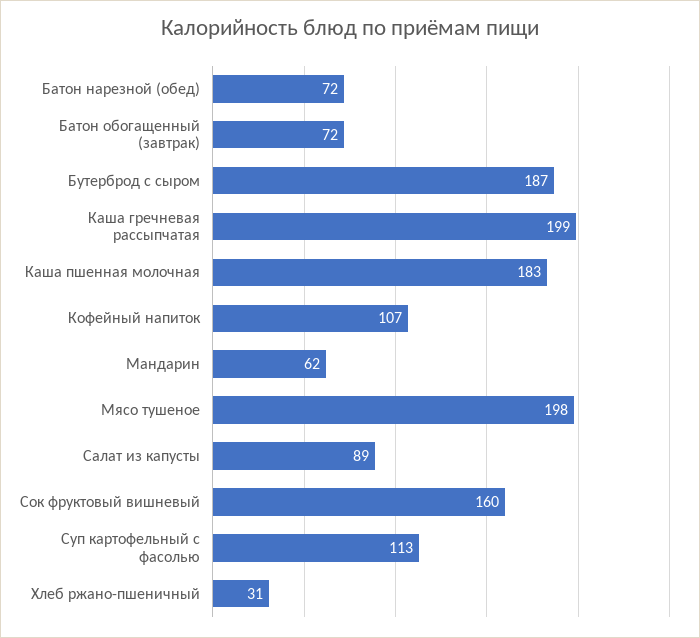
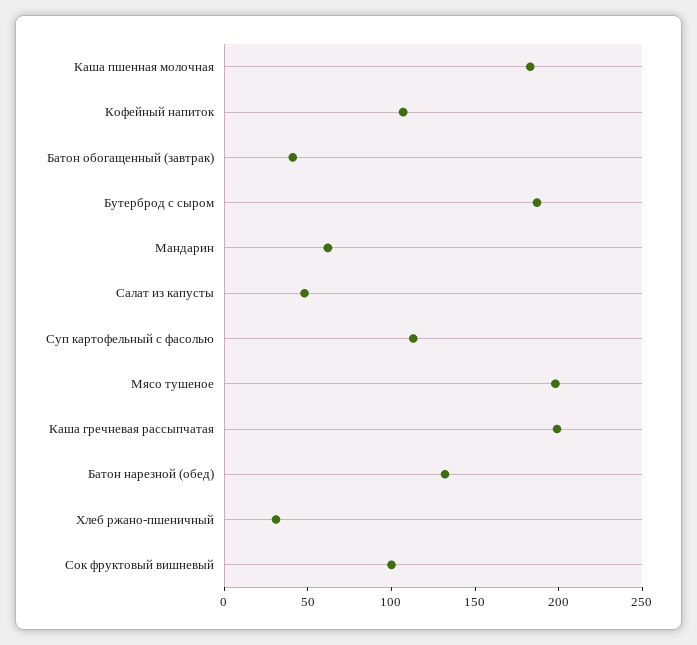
Батон нарезной (обед): 72 -> 130
Батон обогащенный (завтрак): 72 -> 40
Салат из капусты: 89 -> 50
Сок фруктовый вишневый: 160 -> 100

